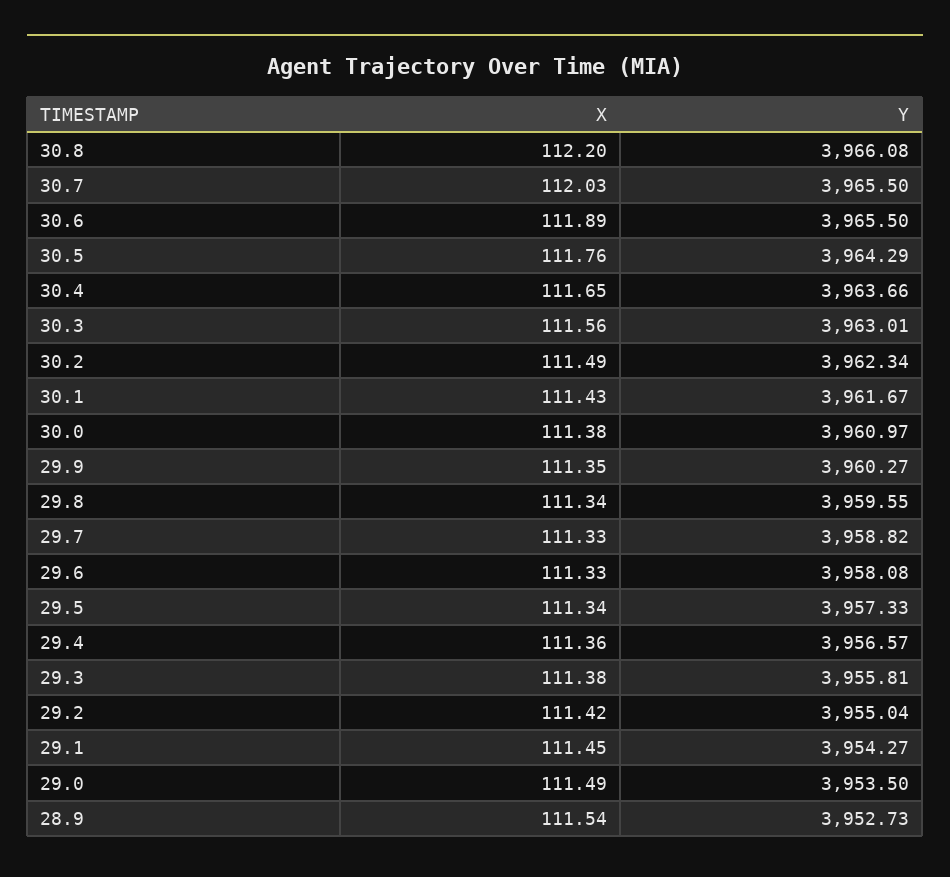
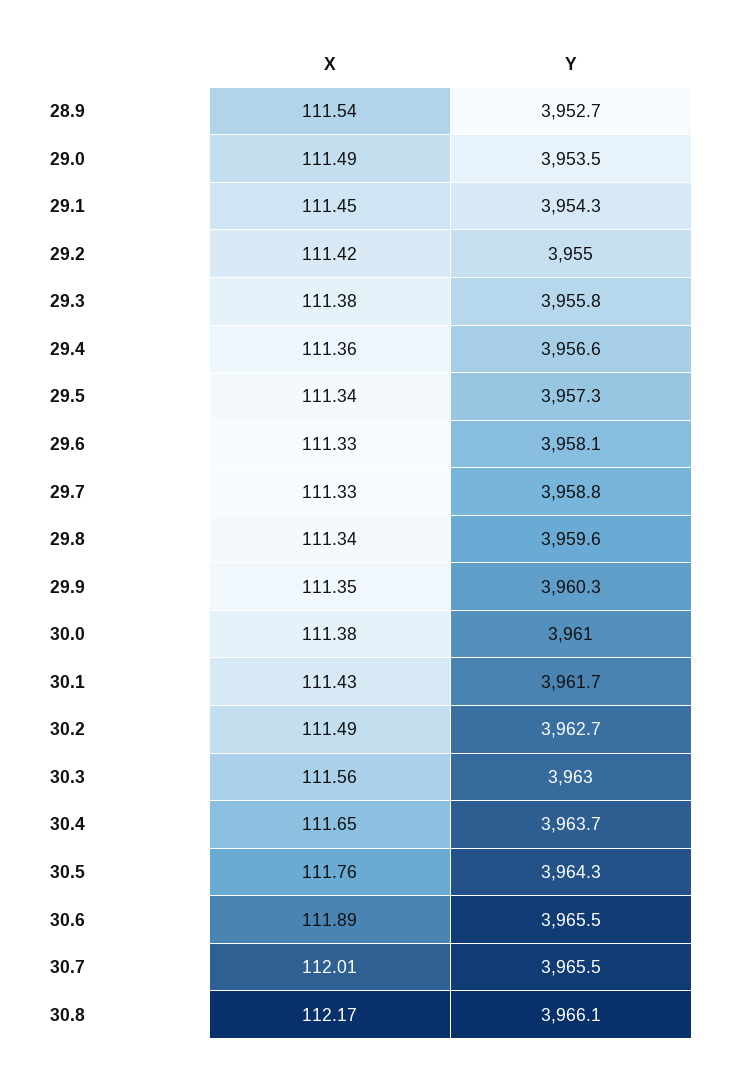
X, 30.8: 112.2 -> 112.17
X, 30.7: 112.03 -> 112.01
Y, 30.2: 3962.34 -> 3962.7

